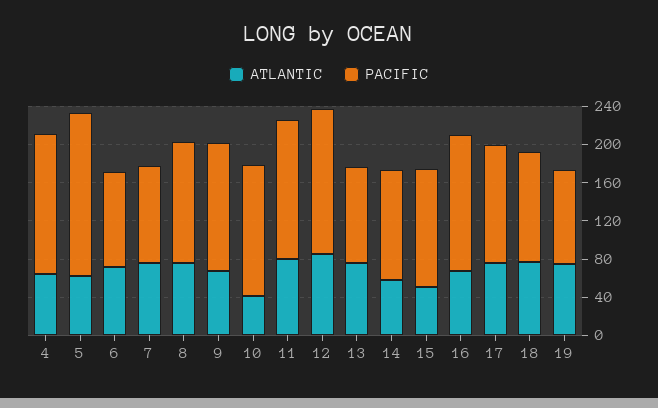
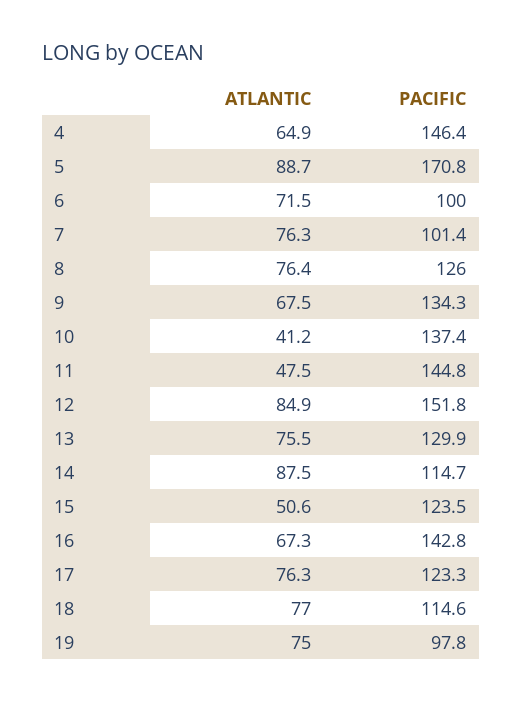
ATLANTIC, 5: 60 -> 88.7
ATLANTIC, 11: 80 -> 47.5
PACIFIC, 13: 100 -> 129.9
ATLANTIC, 14: 60 -> 87.5

